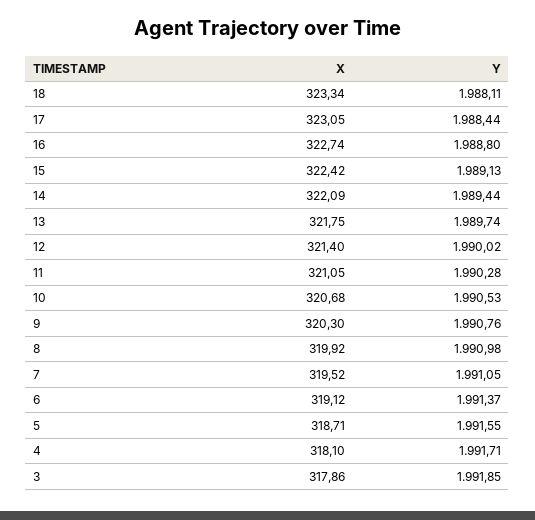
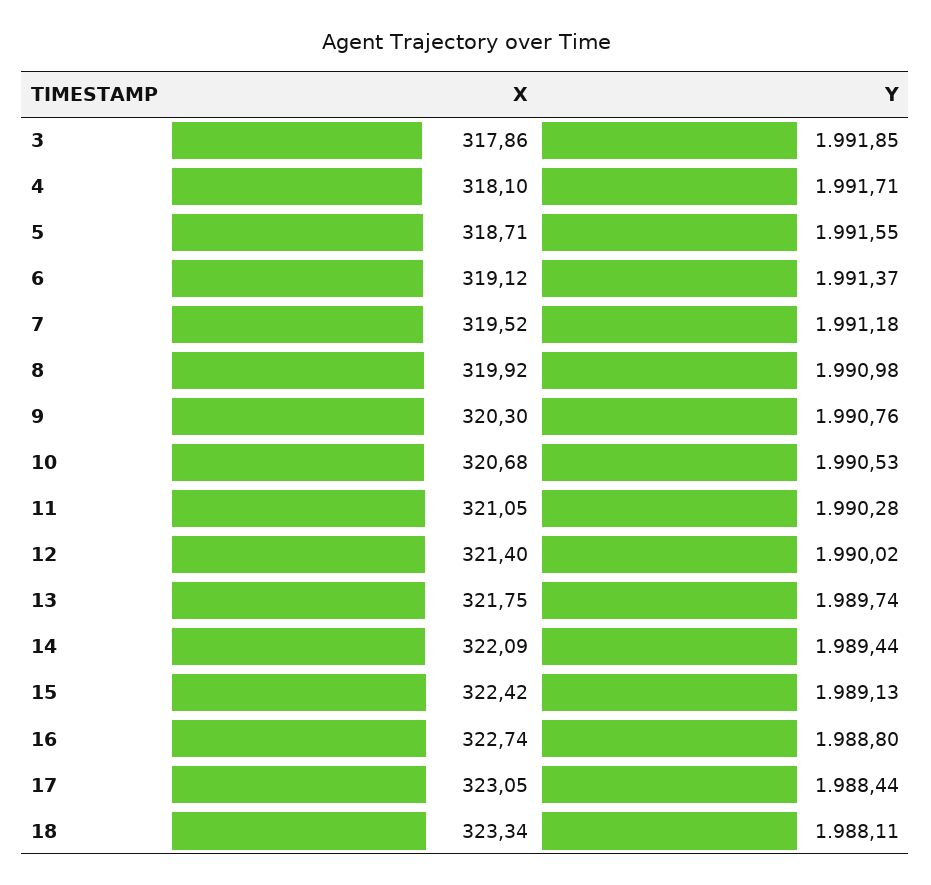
Y, 7: 1991.05 -> 1991.18

